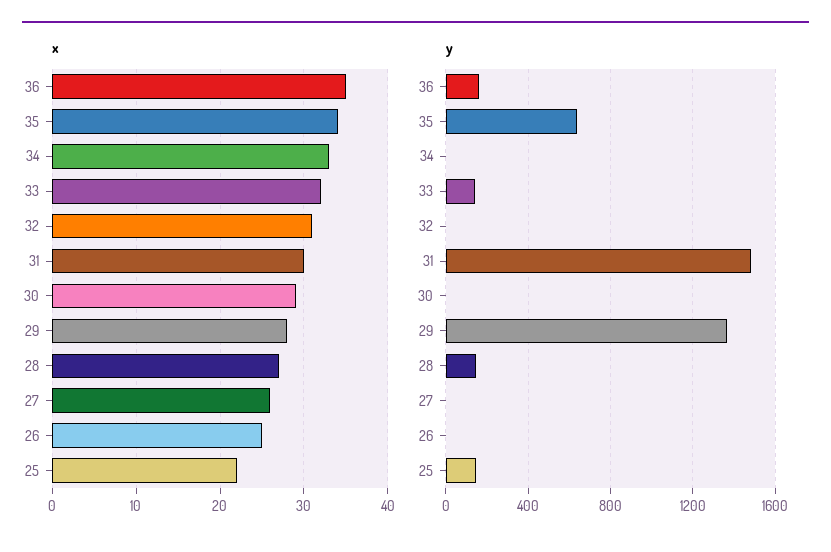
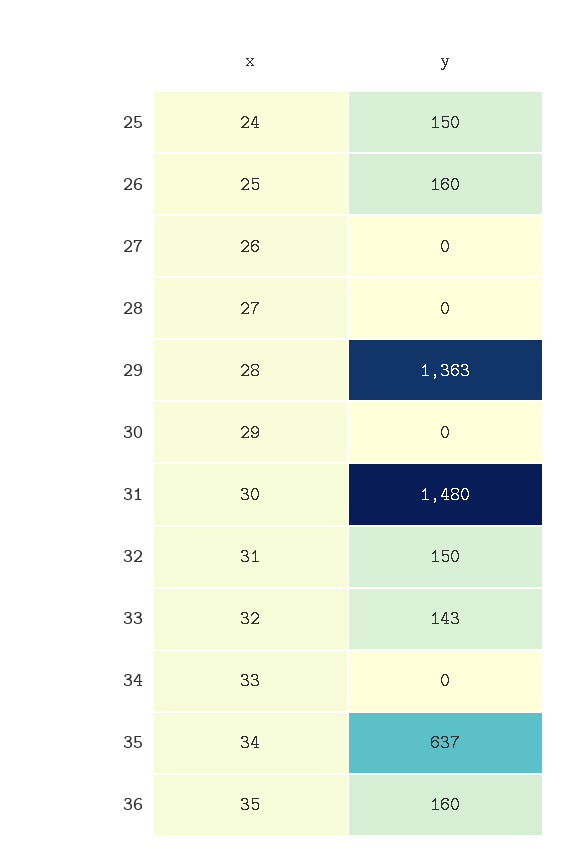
x, 25: 22 -> 24
y, 32: 0 -> 150
y, 28: 150 -> 0
y, 26: 0 -> 160

